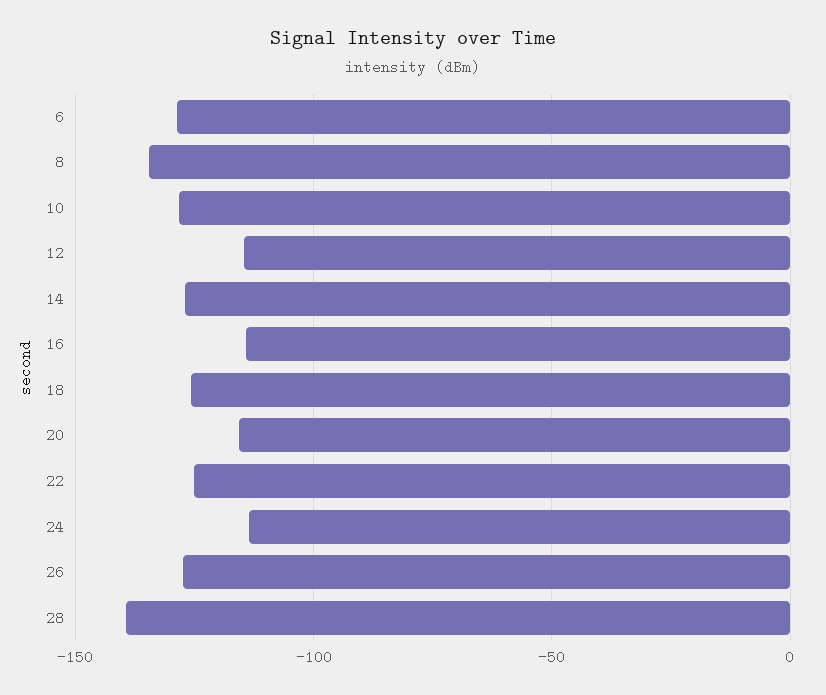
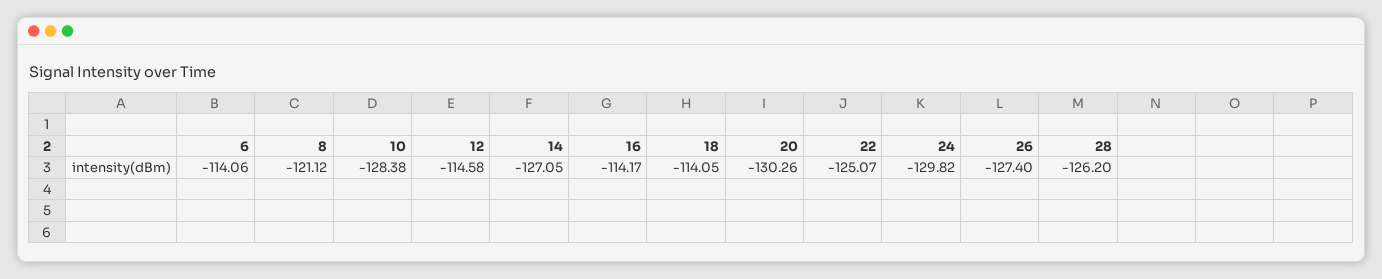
6: -130 -> -114.06
8: -135 -> -121.12
18: -125 -> -114.05
20: -115 -> -130.26
24: -115 -> -129.82
28: -140 -> -126.2

